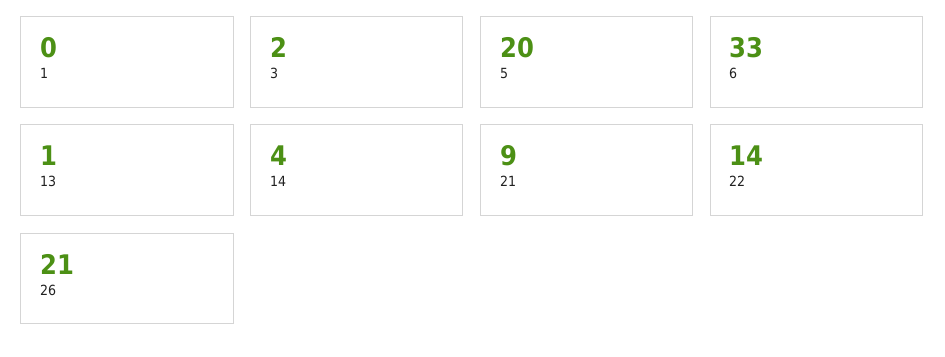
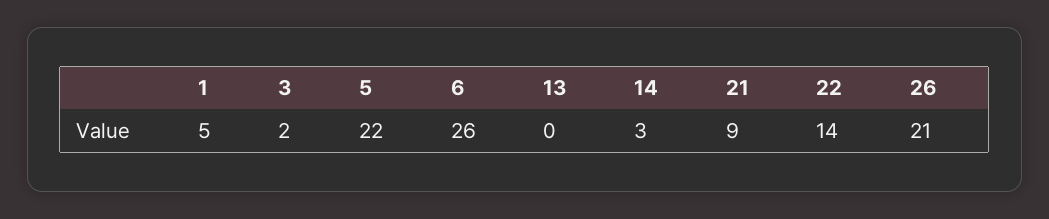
1: 0 -> 5
5: 20 -> 22
6: 33 -> 26
13: 1 -> 0
14: 4 -> 3

